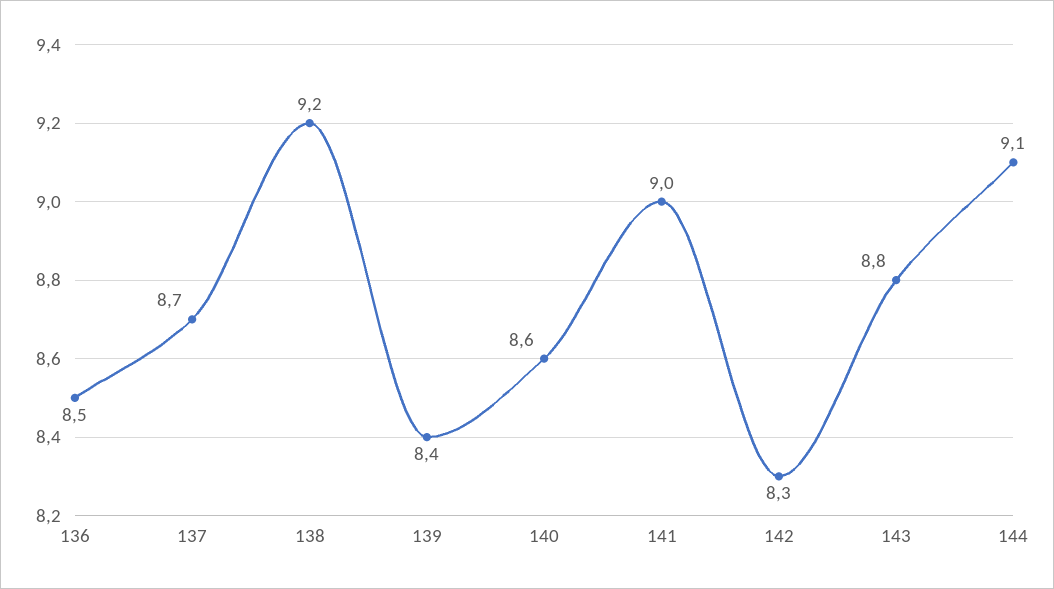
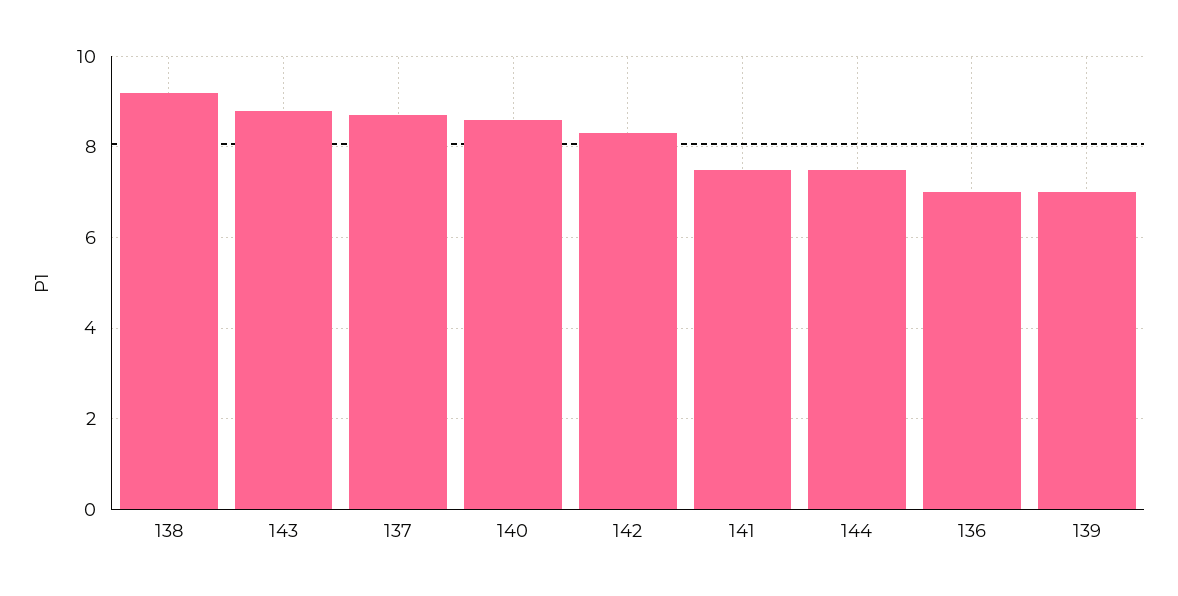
136: 8.5 -> 7
139: 8.4 -> 7
141: 9 -> 7.5
144: 9.1 -> 7.5

